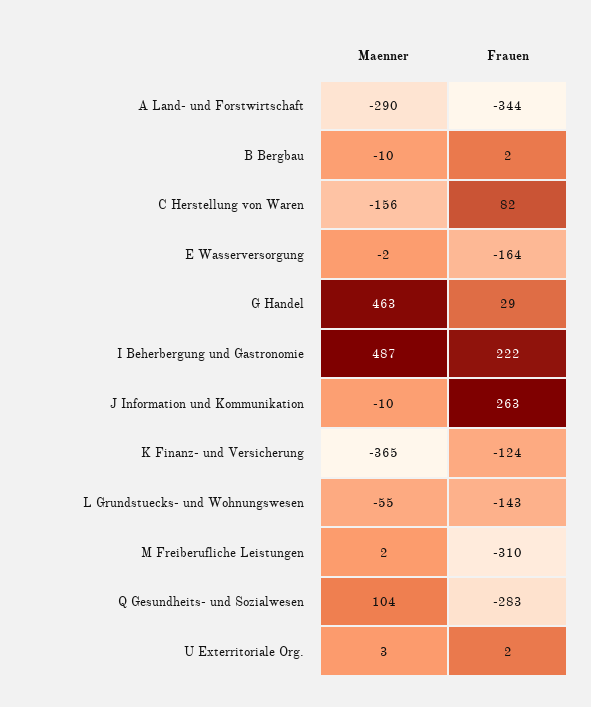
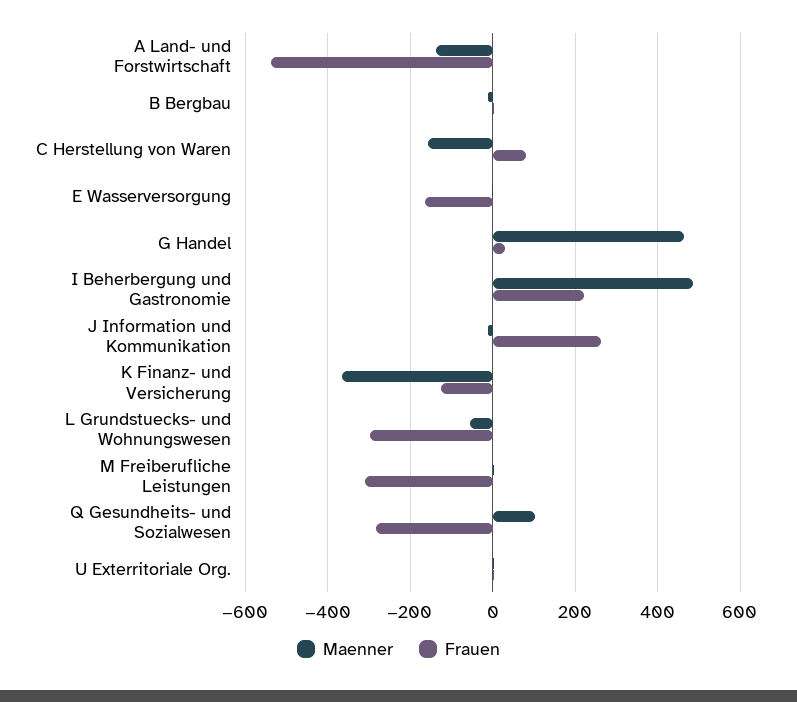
Maenner, A Land- und Forstwirtschaft: -290 -> -140
Frauen, A Land- und Forstwirtschaft: -344 -> -540
Frauen, L Grundstuecks- und Wohnungswesen: -143 -> -300

